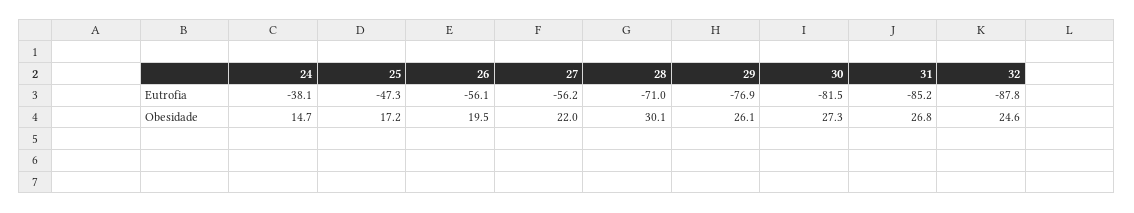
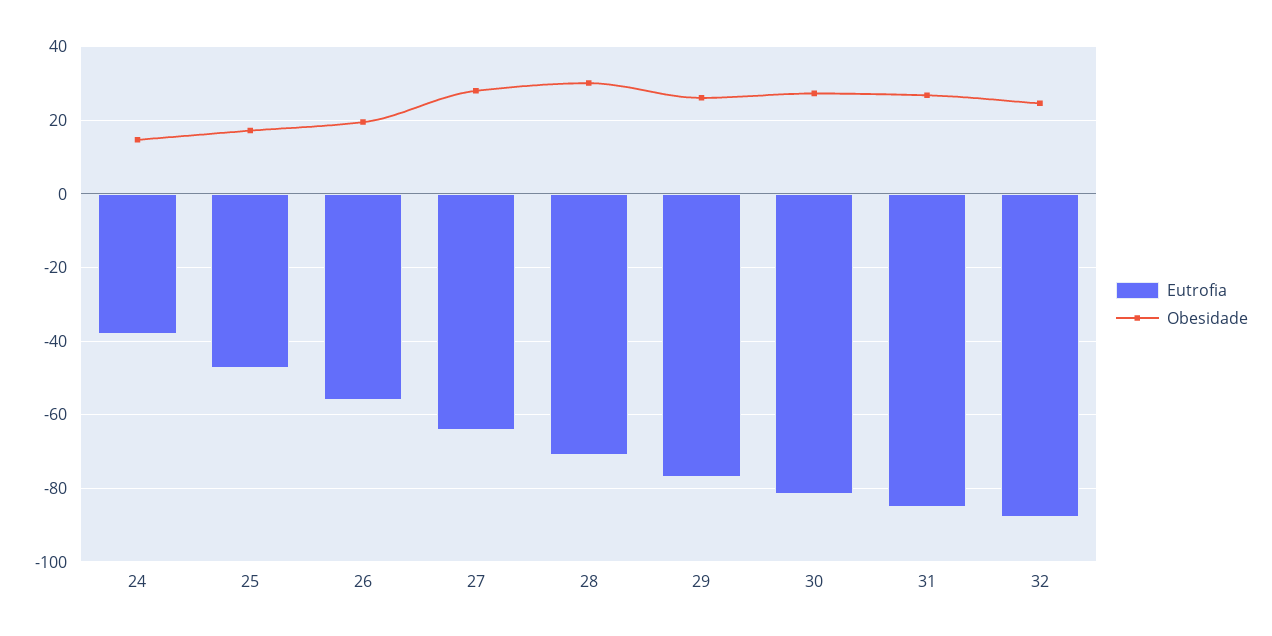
Eutrofia, 27: -56.2 -> -64
Obesidade, 27: 22 -> 28

